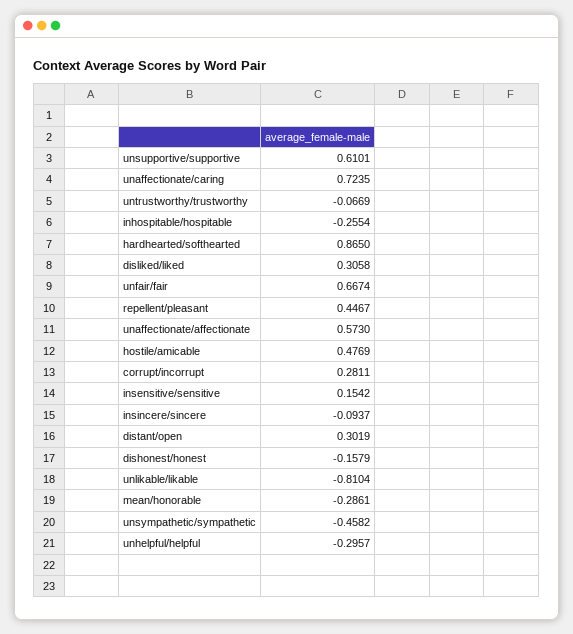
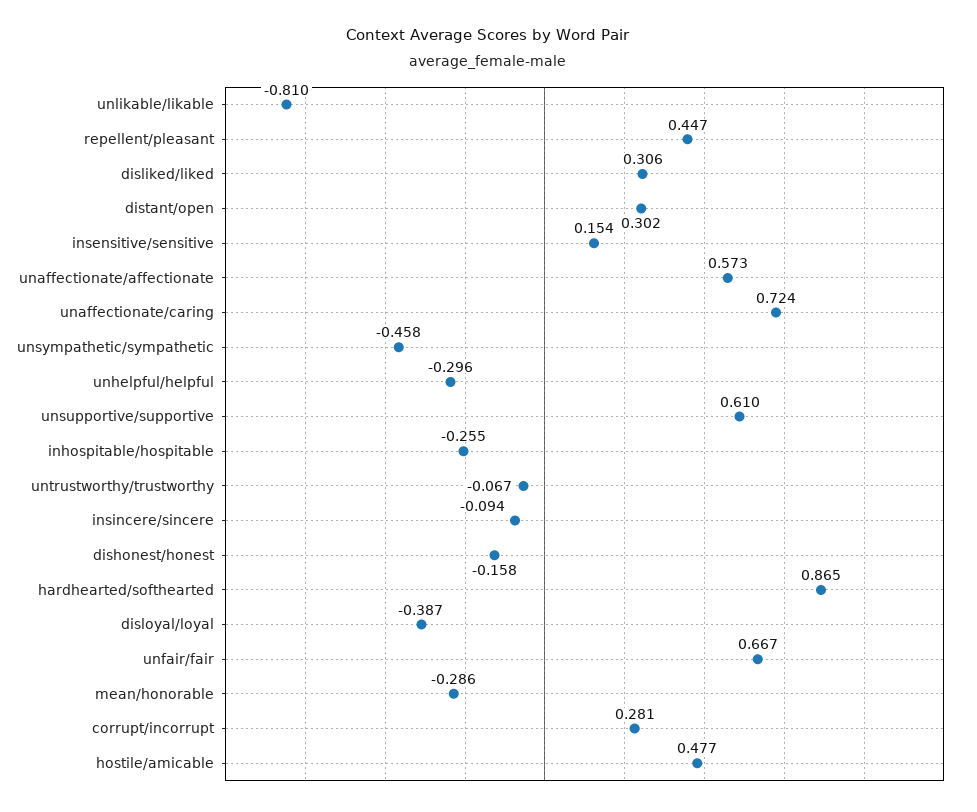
disloyal/loyal: none -> -0.387

